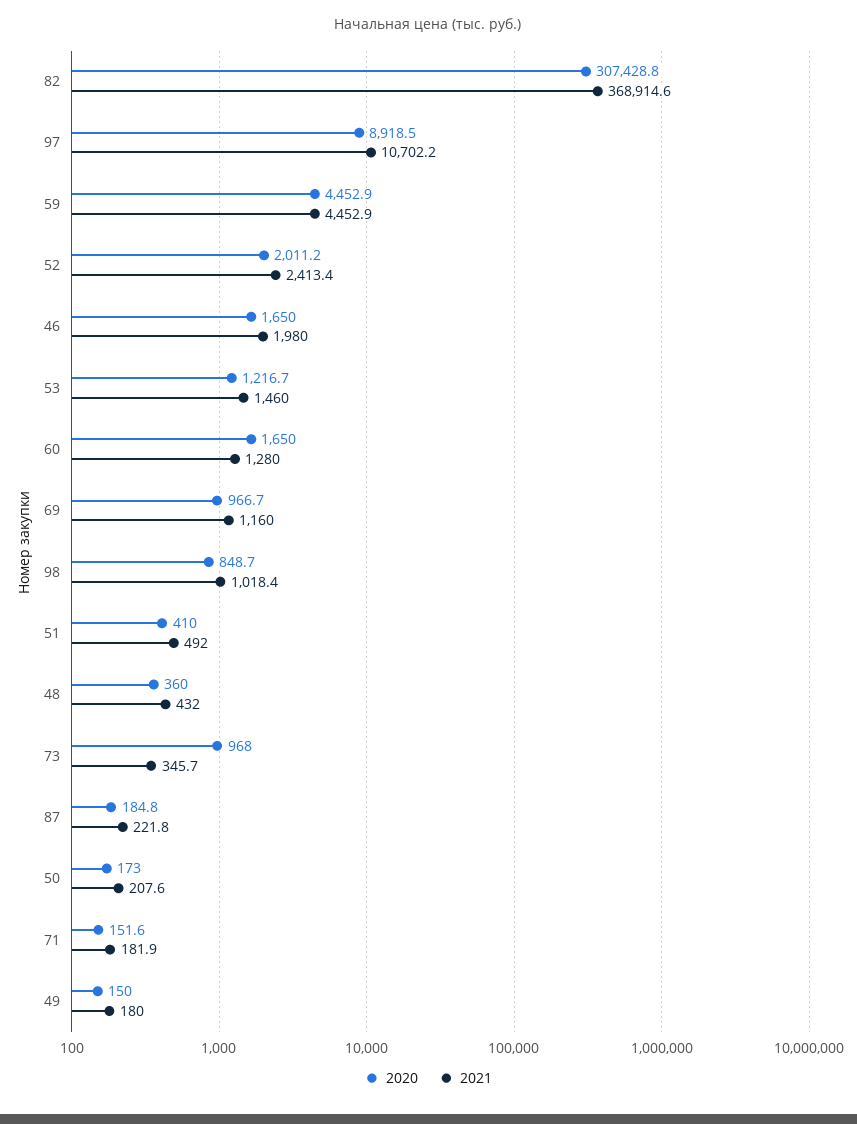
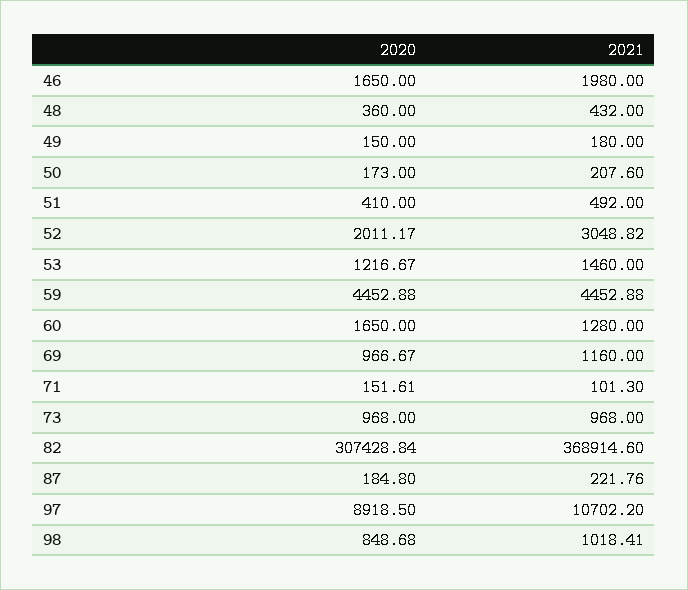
2021, 52: 2413.4 -> 3048.82
2021, 73: 345.7 -> 968
2021, 71: 181.9 -> 101.3

